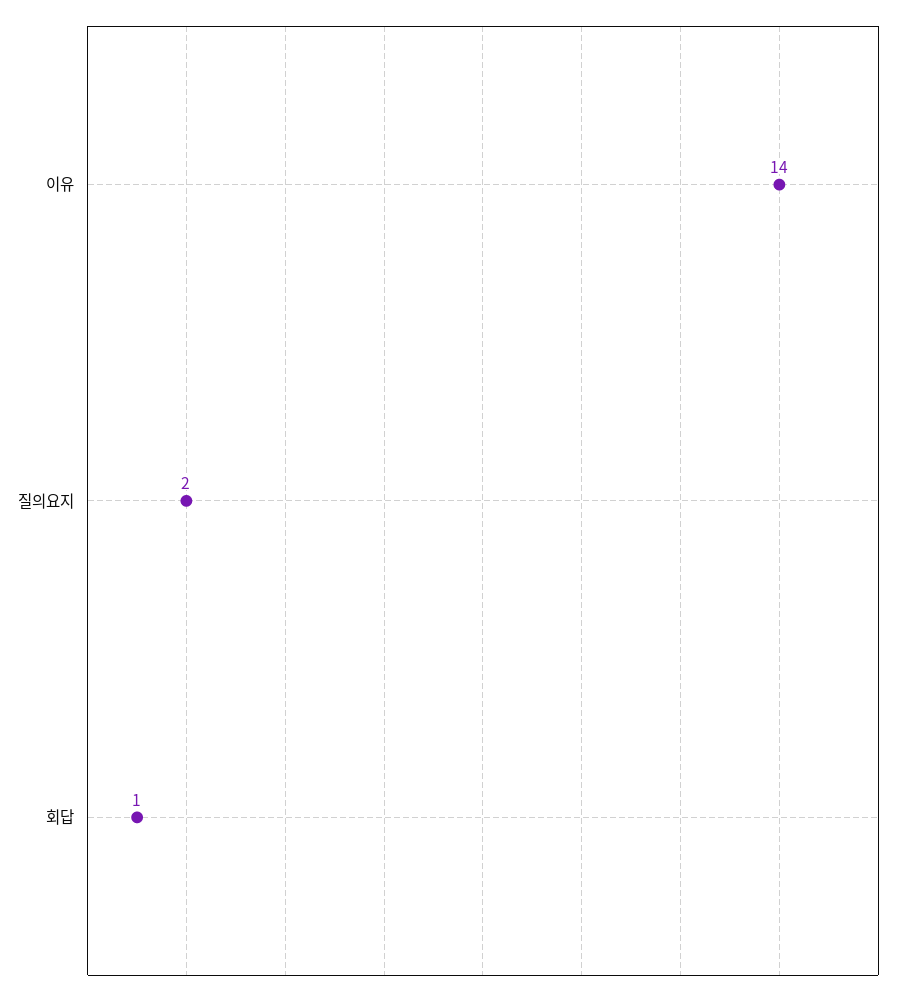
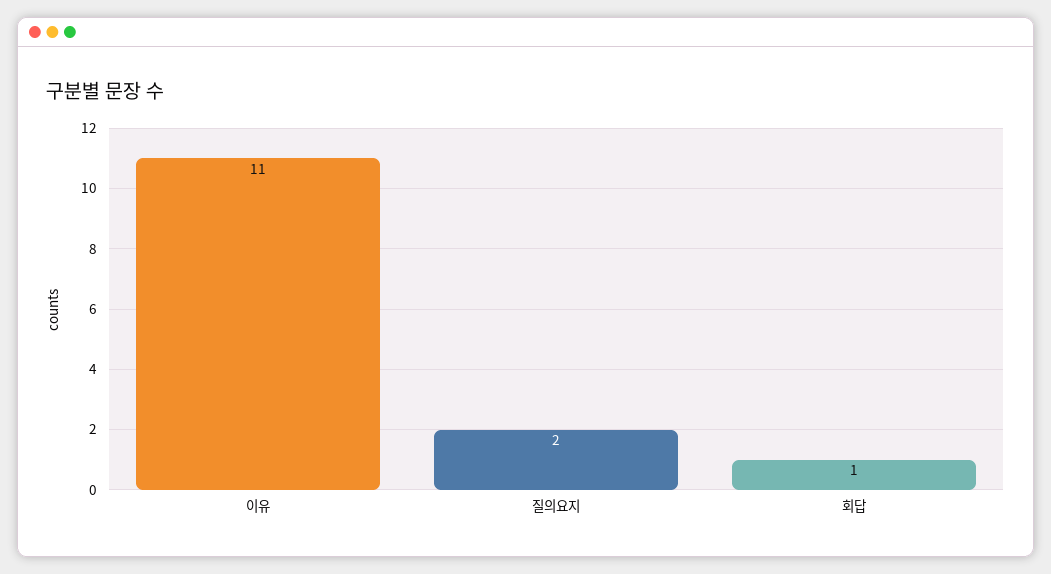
이유: 14 -> 11

